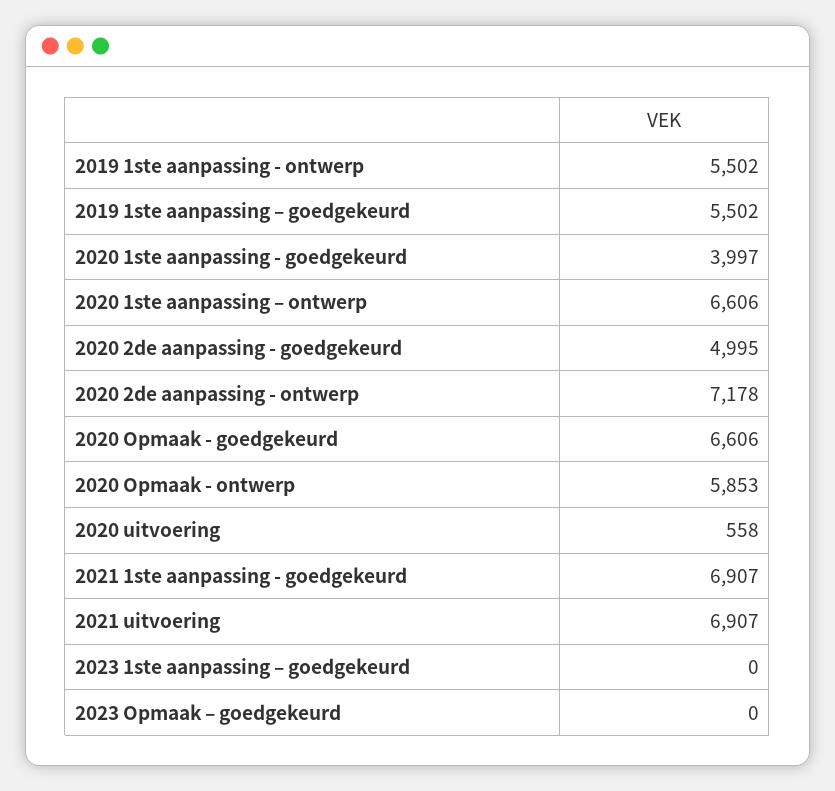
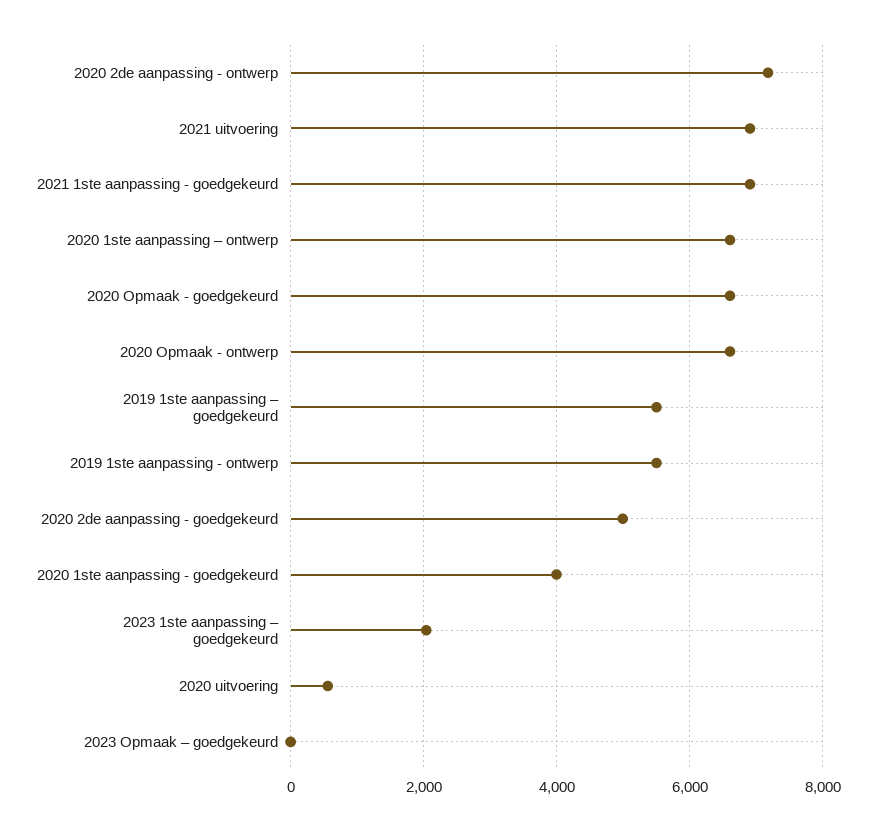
2020 Opmaak - ontwerp: 5853 -> 6600
2023 1ste aanpassing – goedgekeurd: 0 -> 2000

